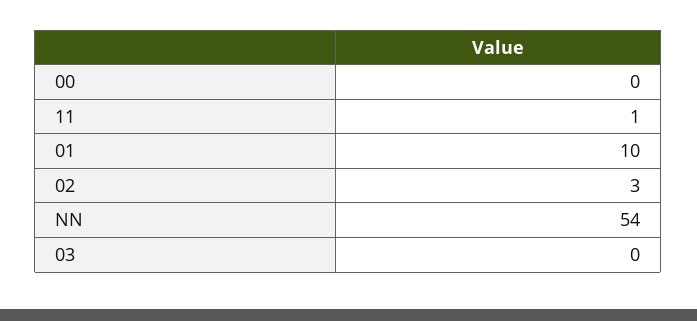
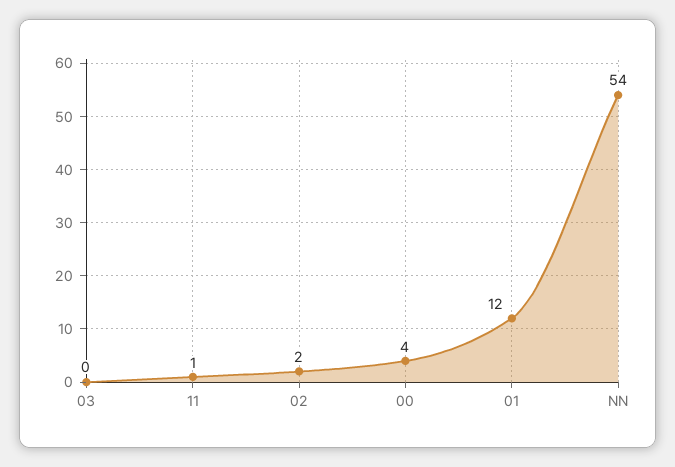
00: 0 -> 4
01: 10 -> 12
02: 3 -> 2

